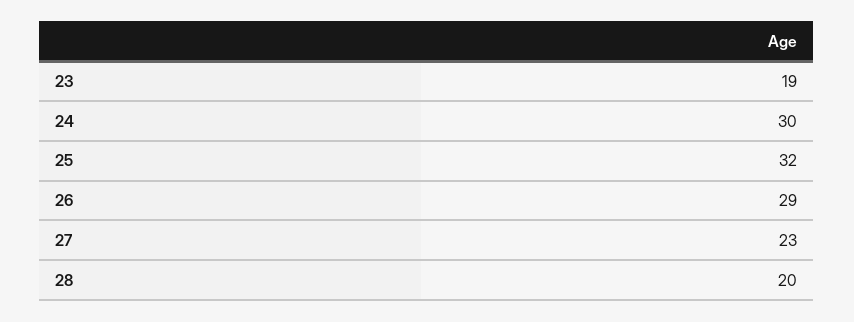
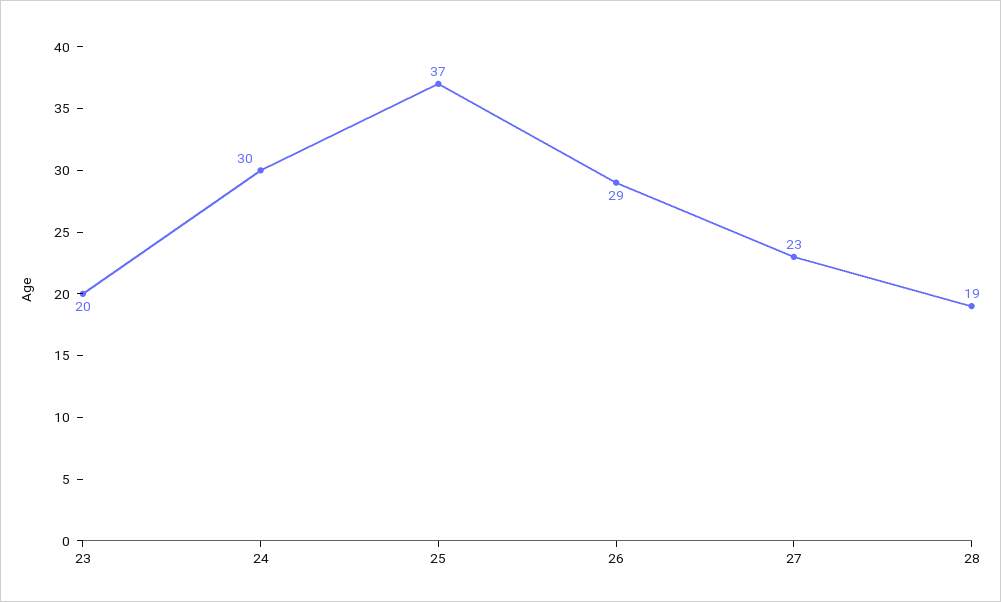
23: 19 -> 20
25: 32 -> 37
28: 20 -> 19

